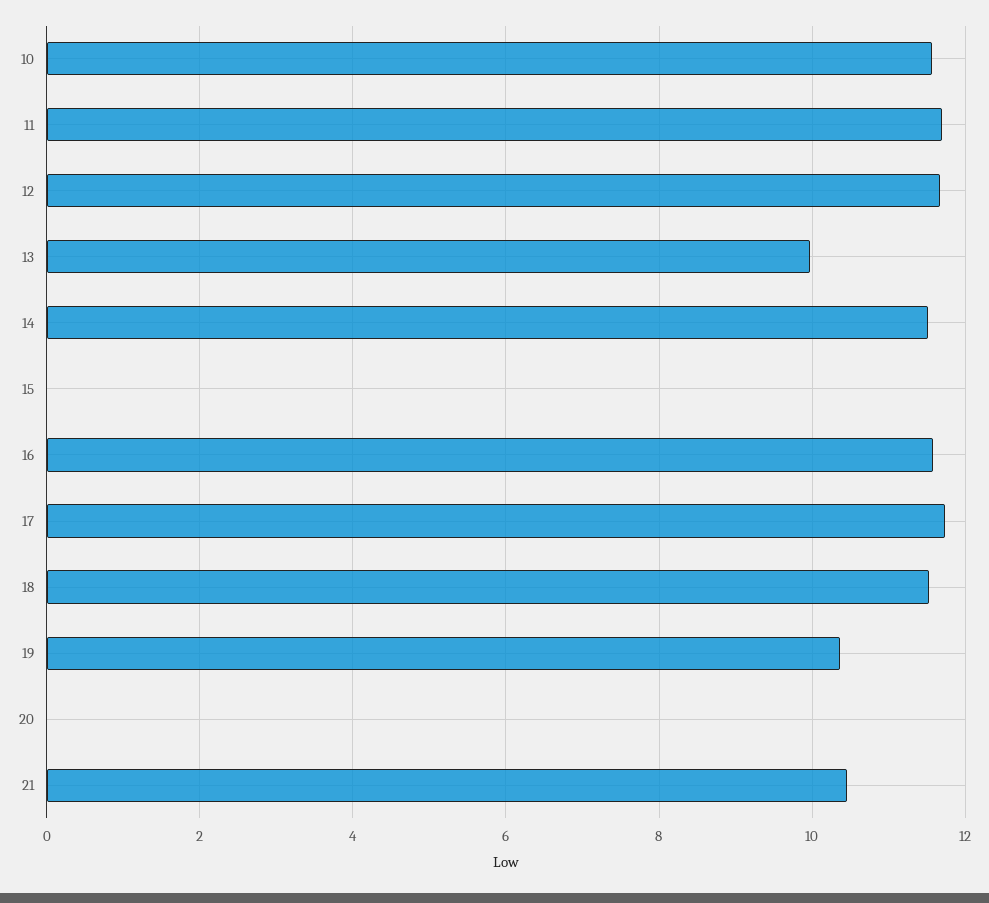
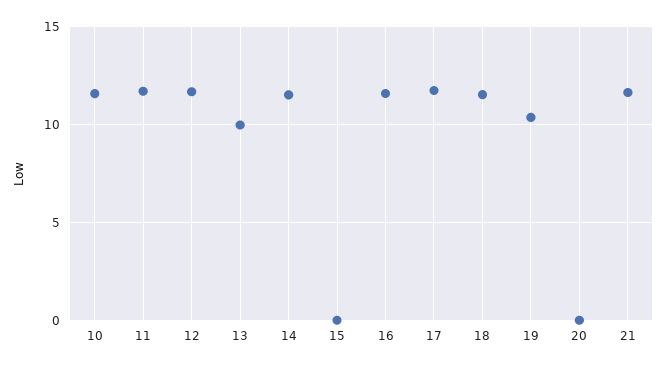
21: 10.4 -> 11.5

